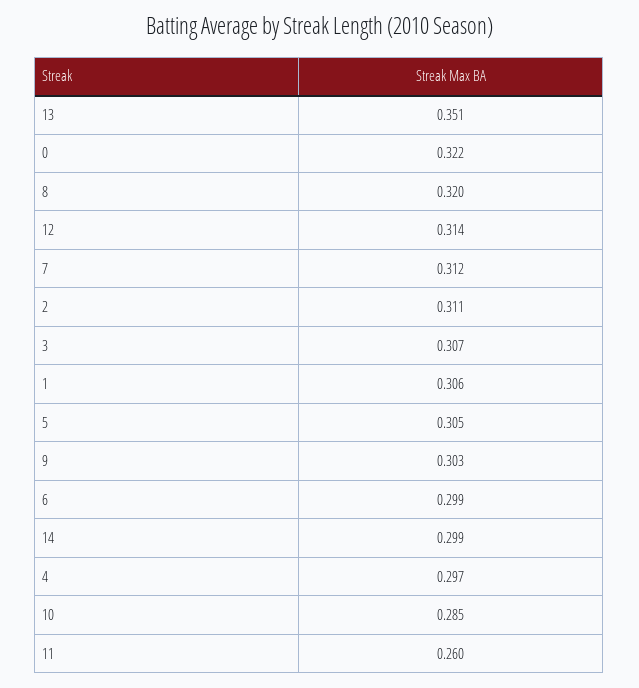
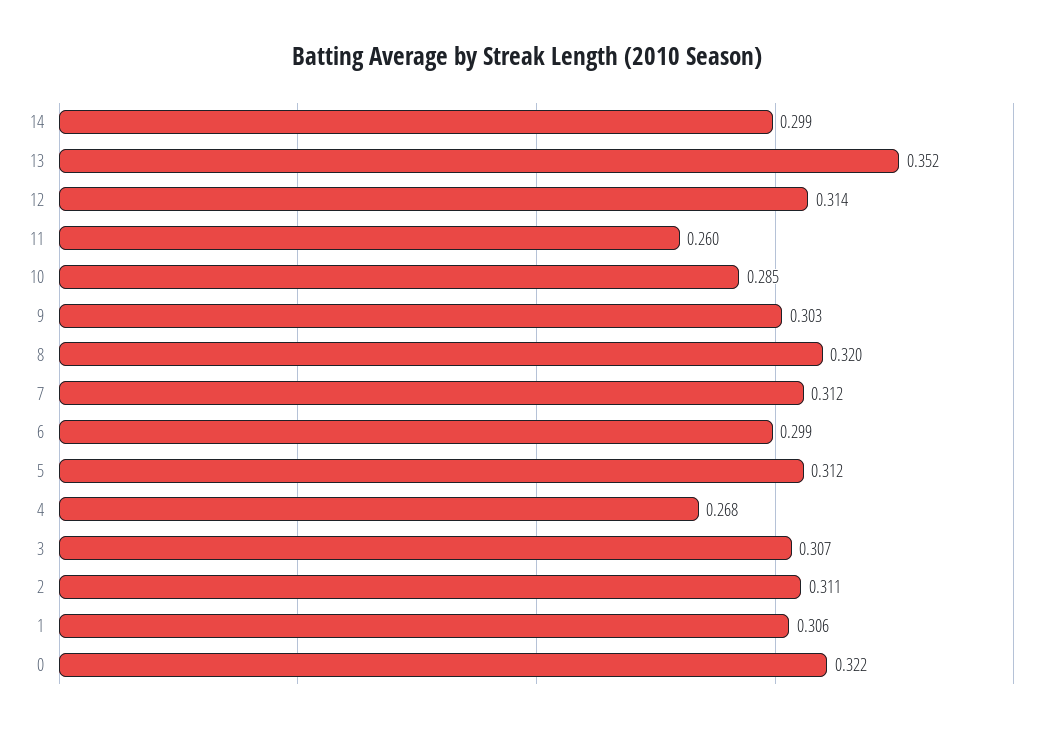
13: 0.351 -> 0.352
5: 0.305 -> 0.312
4: 0.297 -> 0.268

